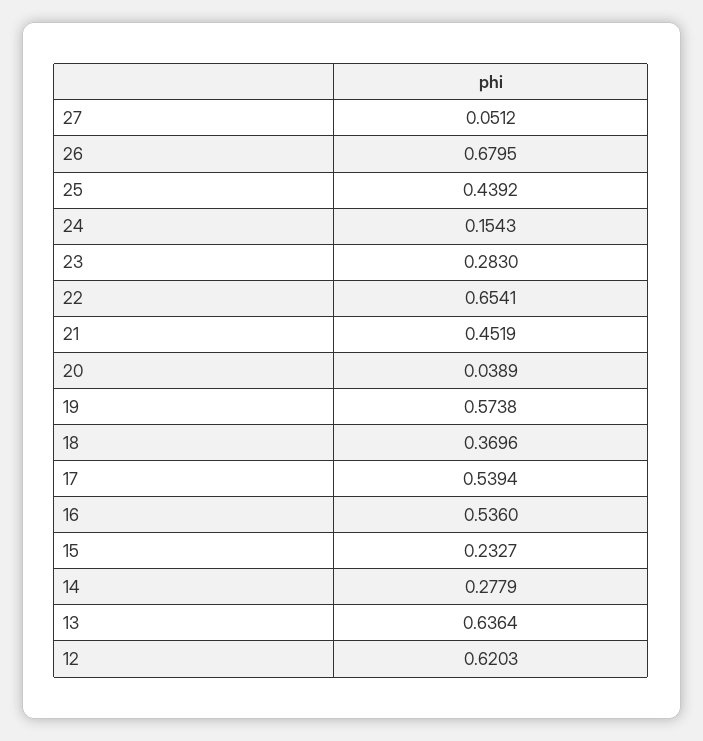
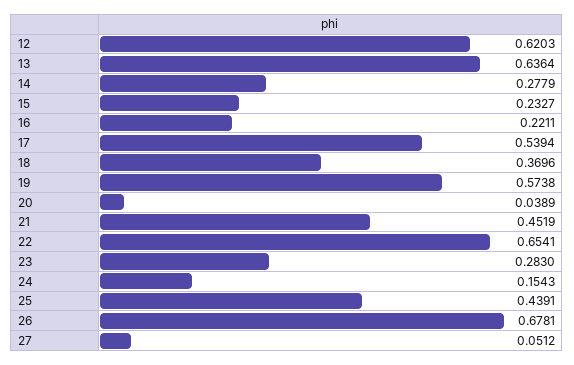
26: 0.6795 -> 0.6781
25: 0.4392 -> 0.4391
16: 0.536 -> 0.2211

